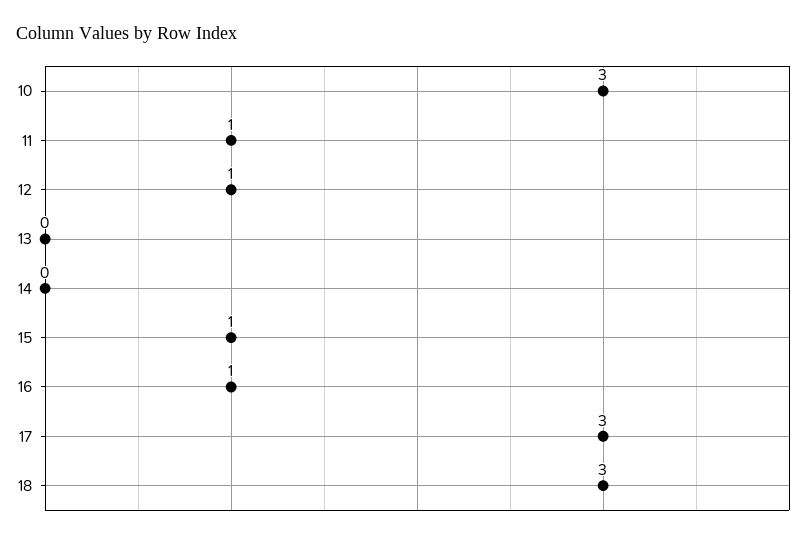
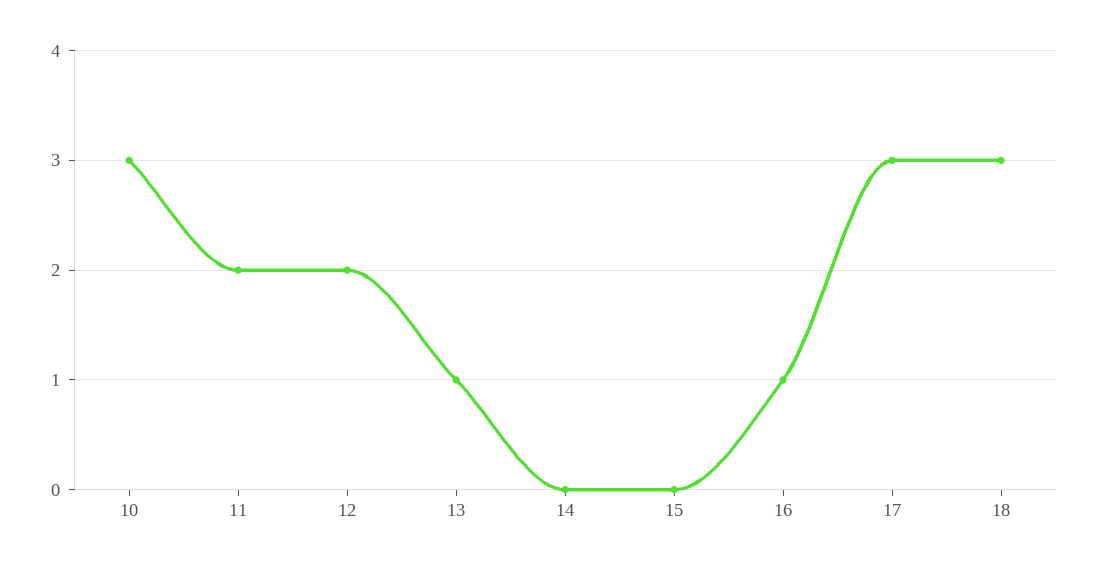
11: 1 -> 2
12: 1 -> 2
13: 0 -> 1
15: 1 -> 0

